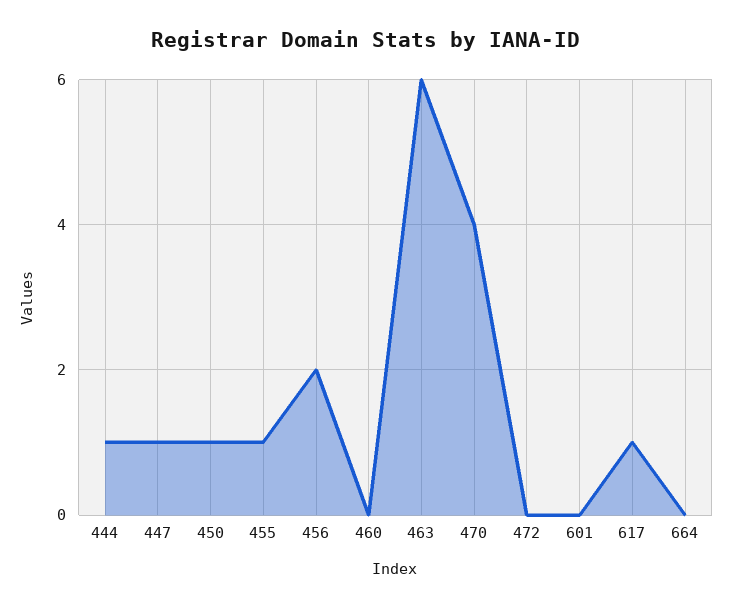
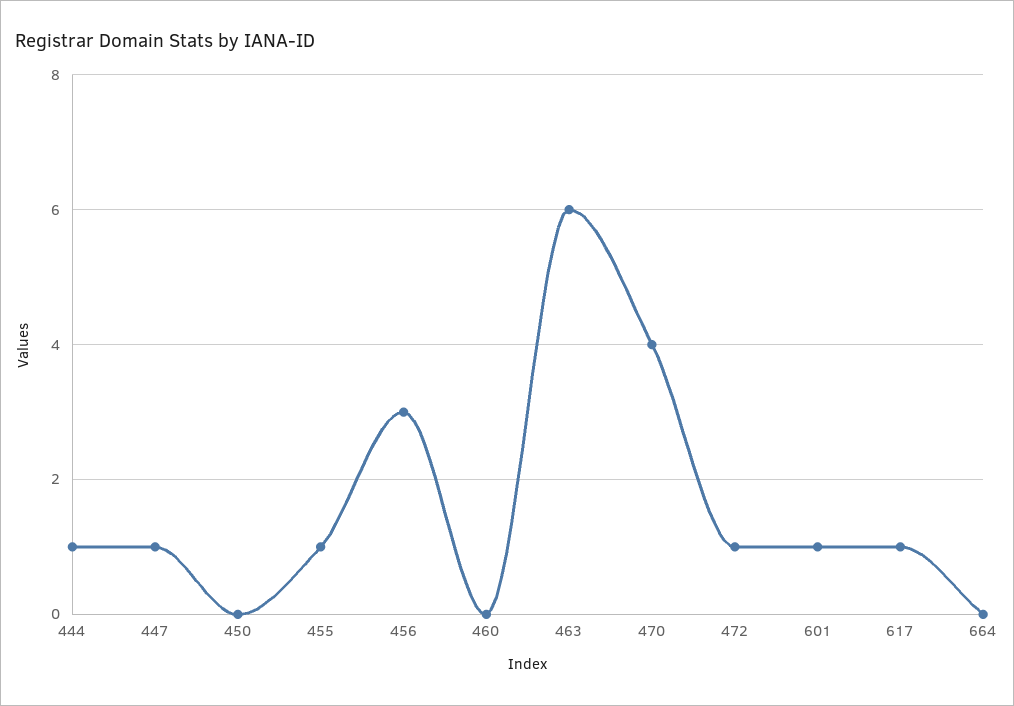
450: 1 -> 0
456: 2 -> 3
472: 0 -> 1
601: 0 -> 1

